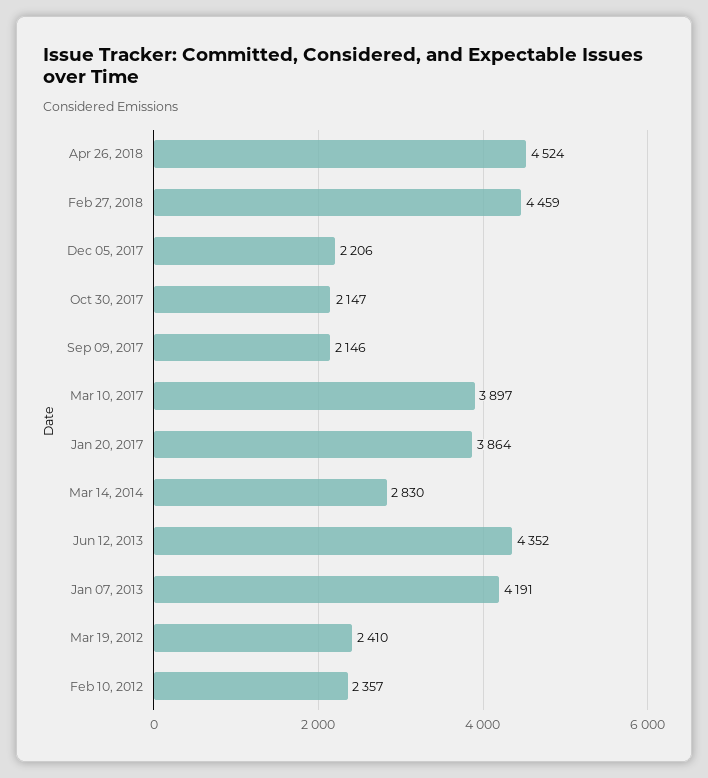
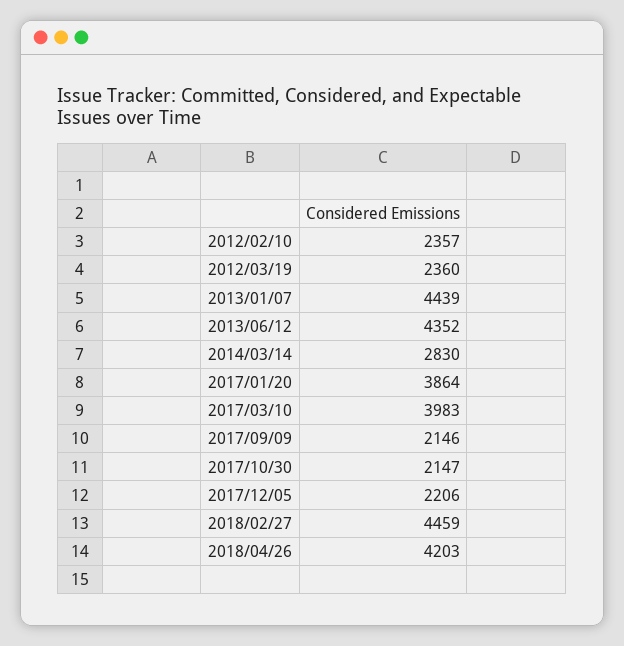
Apr 26, 2018: 4524 -> 4203
Mar 10, 2017: 3897 -> 3983
Jan 07, 2013: 4191 -> 4439
Mar 19, 2012: 2410 -> 2360

